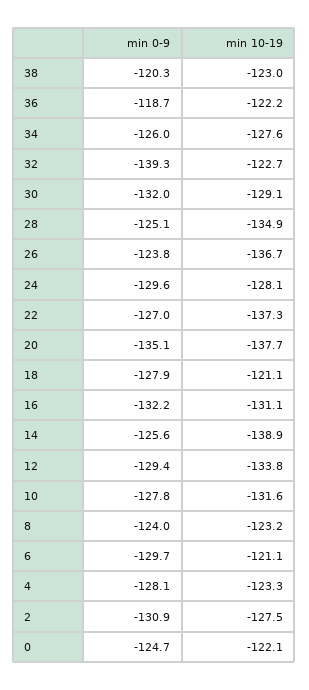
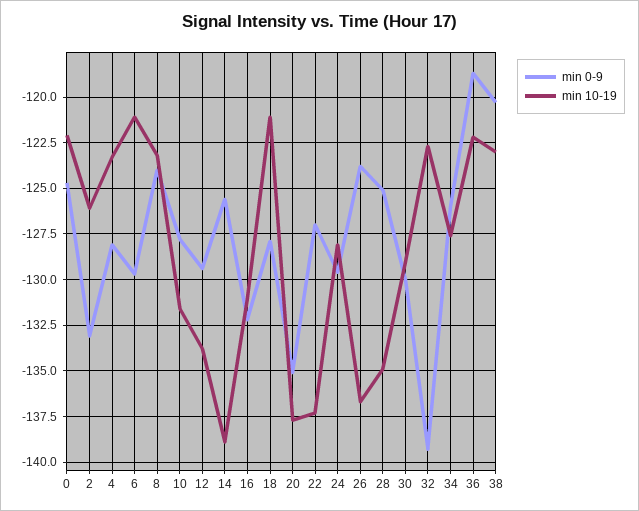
min 0-9, 30: -132 -> -130
min 0-9, 2: -130.9 -> -133
min 10-19, 2: -127.5 -> -126

